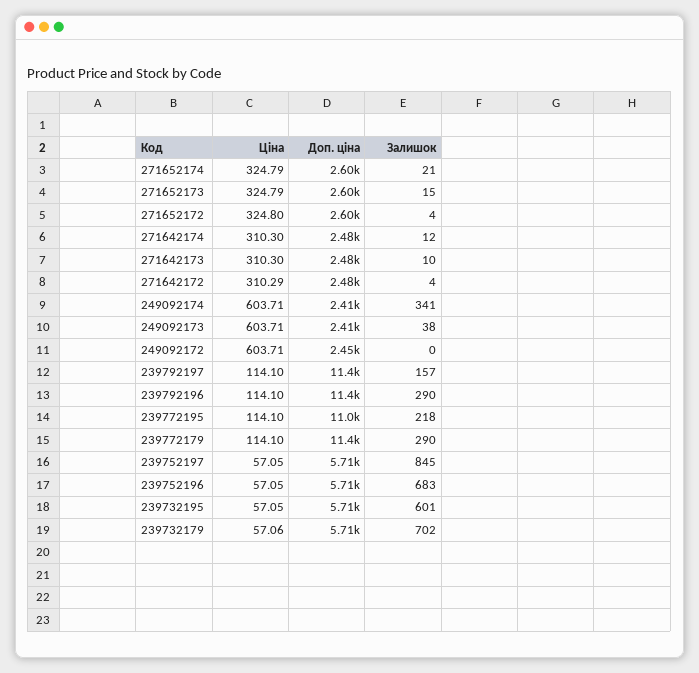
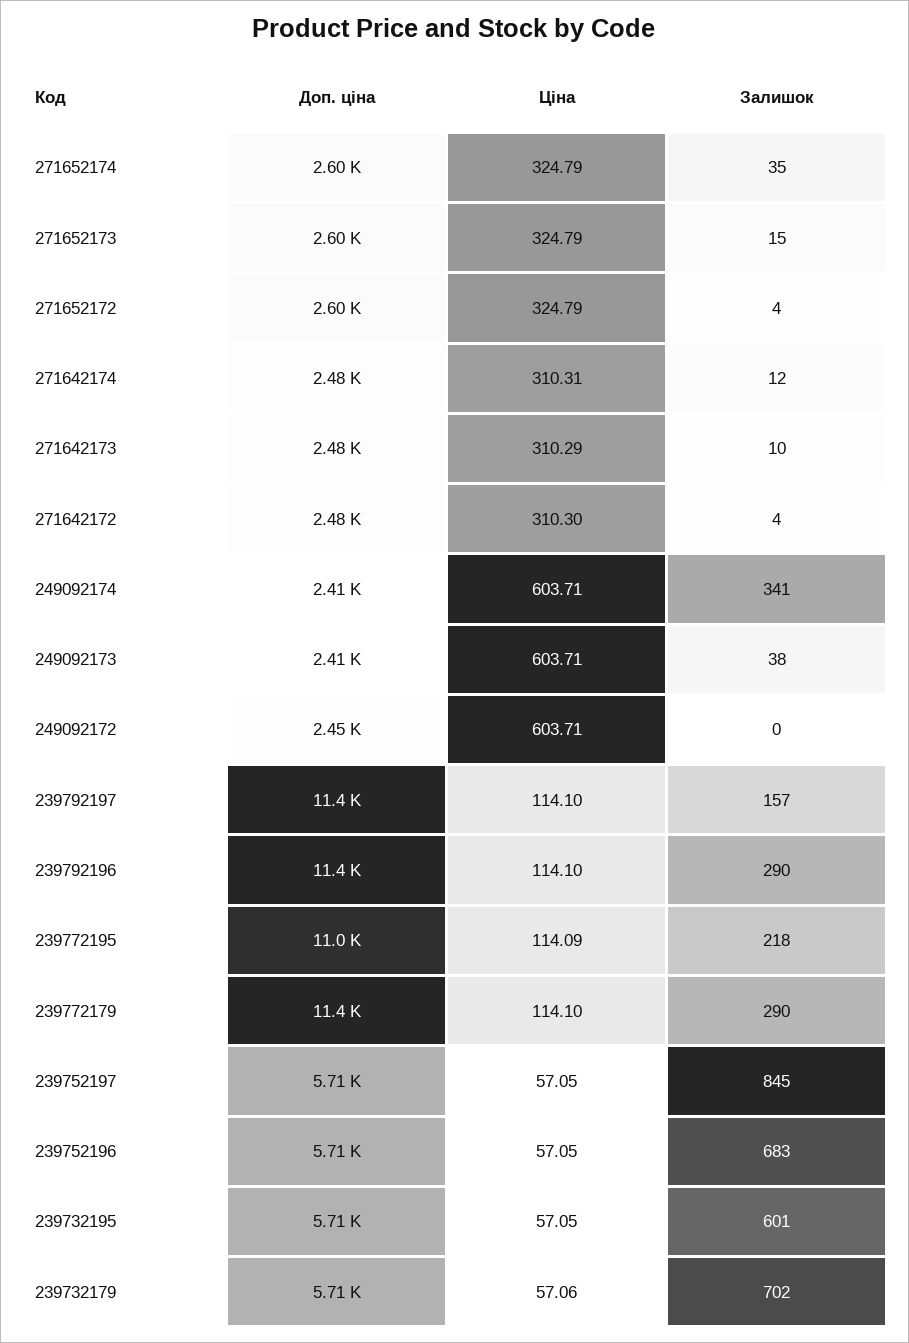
Залишок, 271652174: 21 -> 35
Ціна, 271652172: 324.8 -> 324.79
Ціна, 271642174: 310.3 -> 310.31
Ціна, 271642173: 310.3 -> 310.29
Ціна, 271642172: 310.29 -> 310.3
Ціна, 239772195: 114.1 -> 114.09

